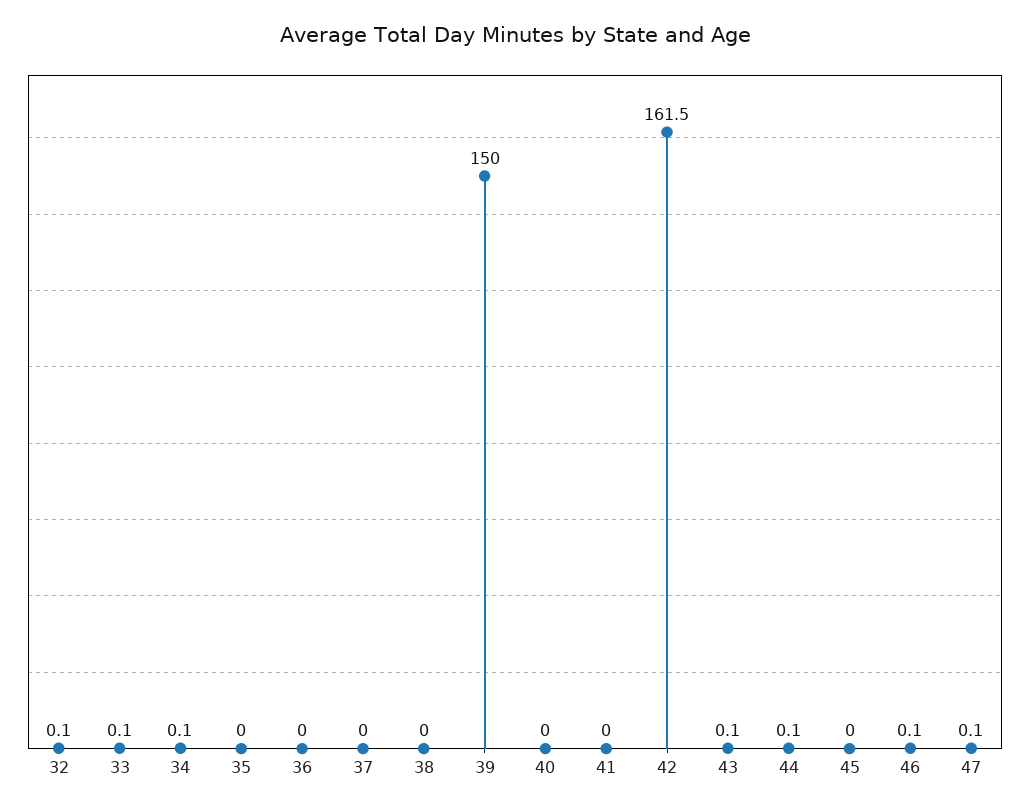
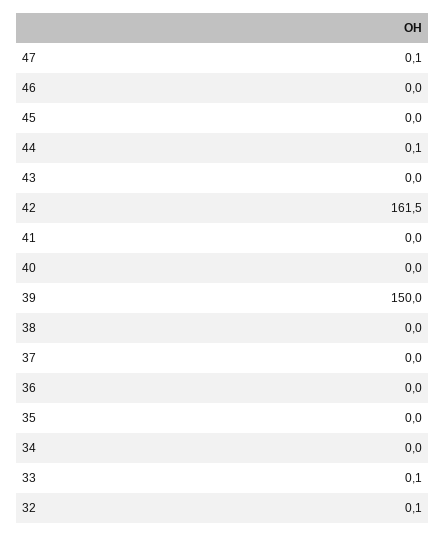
34: 0.1 -> 0
43: 0.1 -> 0
46: 0.1 -> 0

